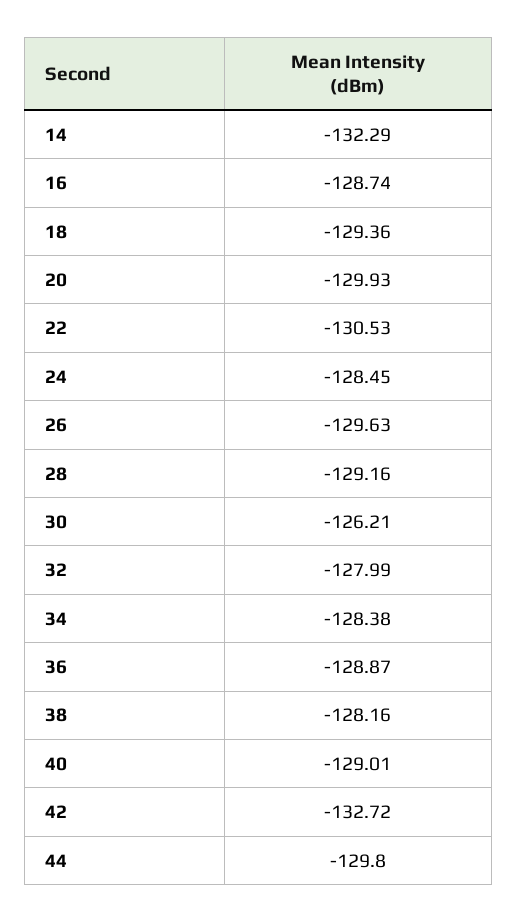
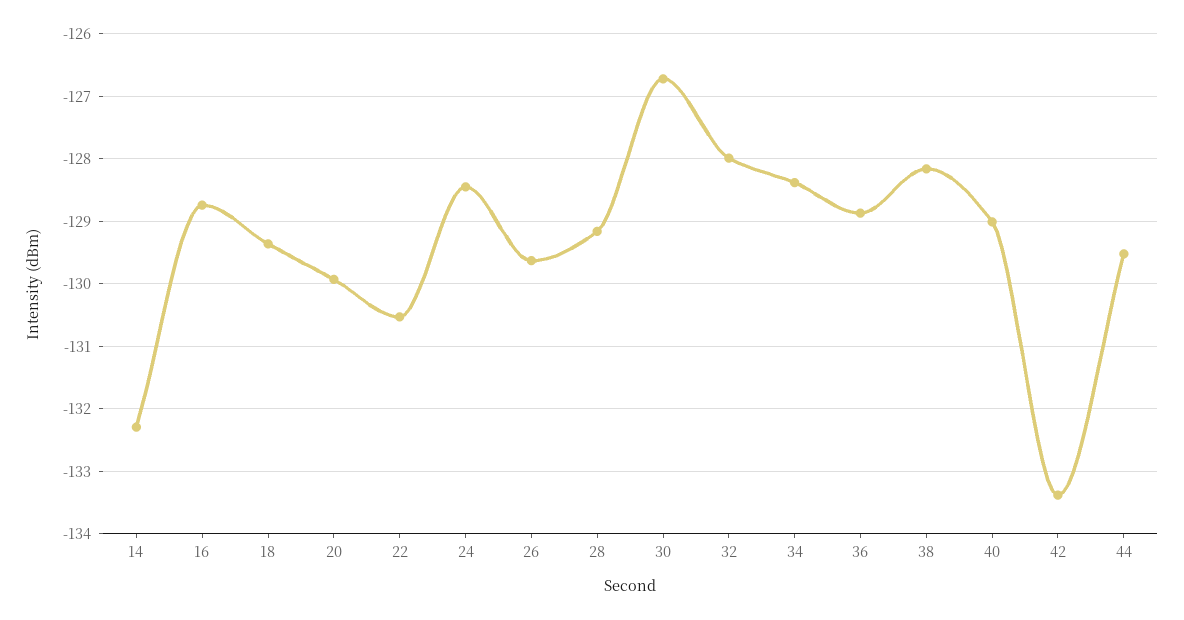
30: -126.21 -> -126.7
42: -132.72 -> -133.4
44: -129.8 -> -129.5

